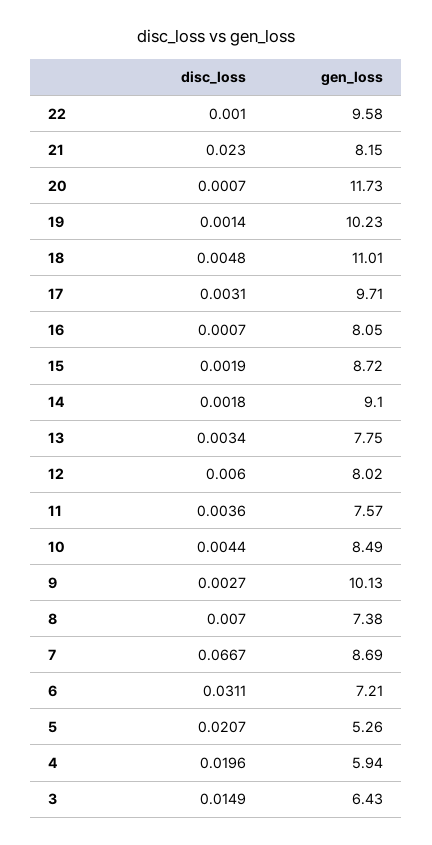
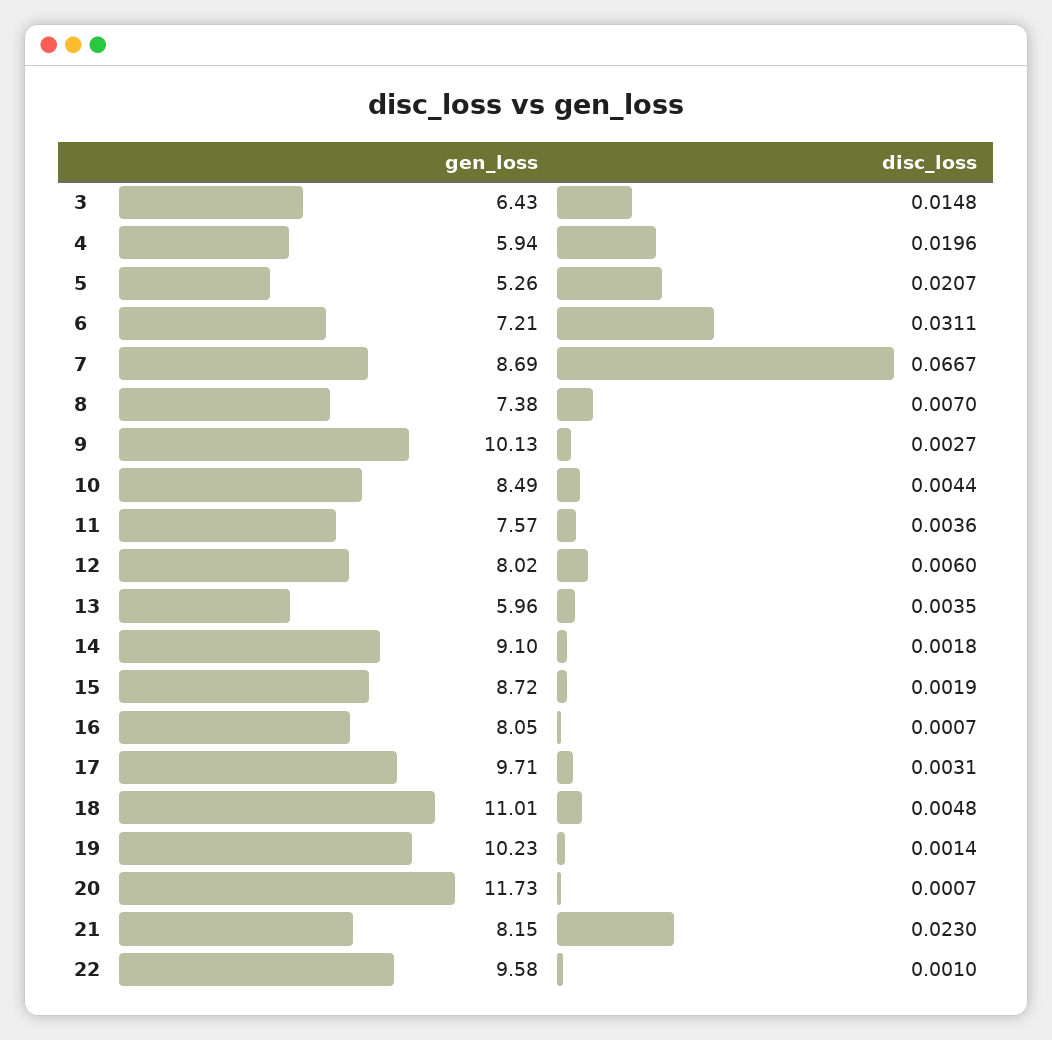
disc_loss, 13: 0.0034 -> 0.0035
gen_loss, 13: 7.75 -> 5.96
disc_loss, 3: 0.0149 -> 0.0148

